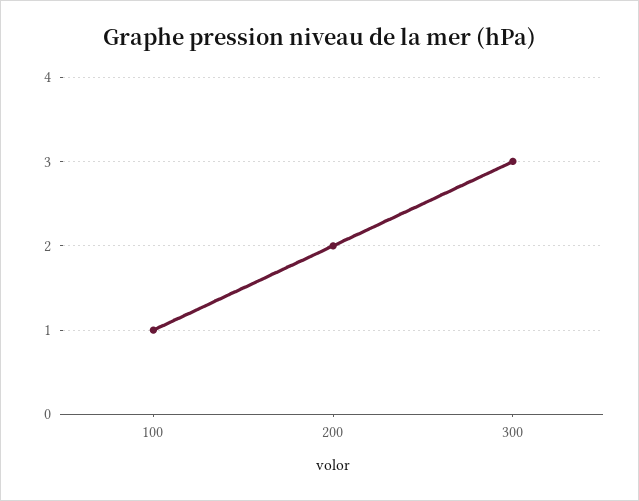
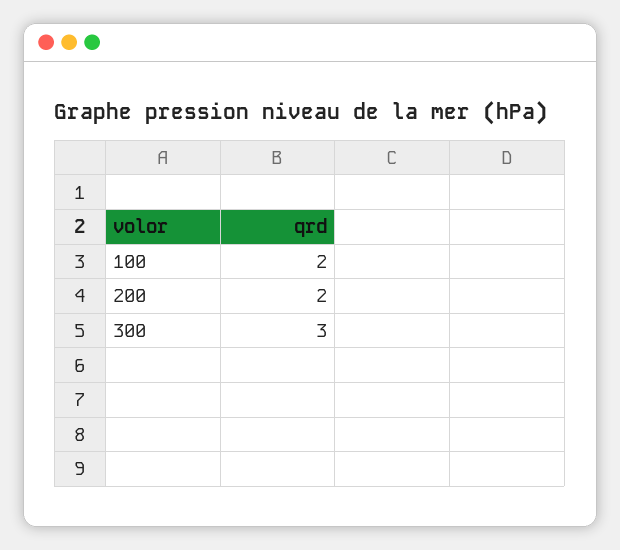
100: 1 -> 2

